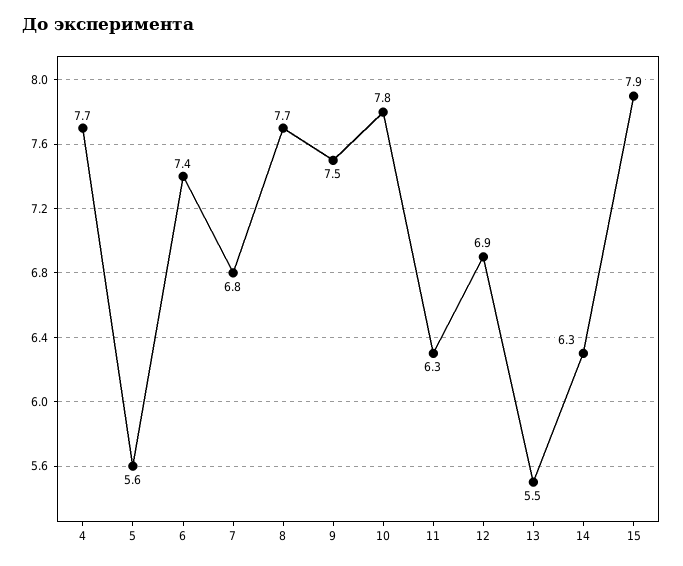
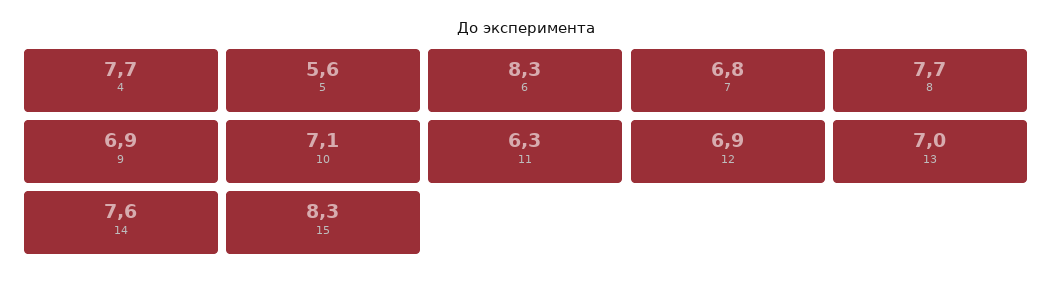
6: 7.4 -> 8.3
9: 7.5 -> 6.9
10: 7.8 -> 7.1
13: 5.5 -> 7
14: 6.3 -> 7.6
15: 7.9 -> 8.3

